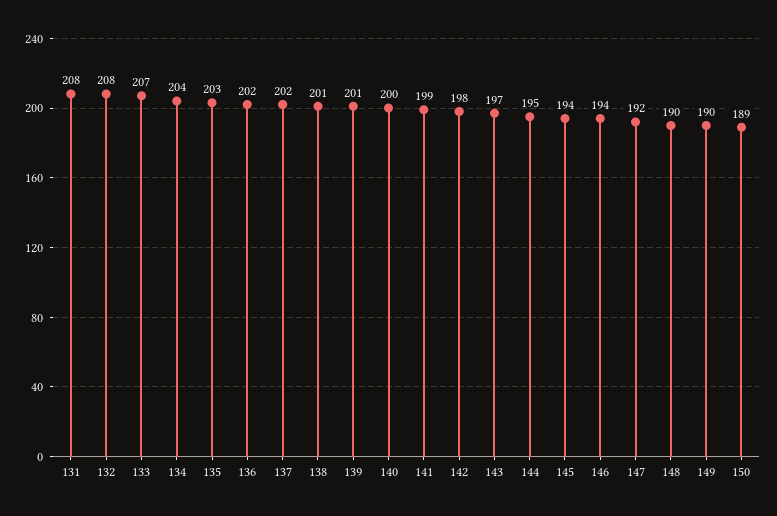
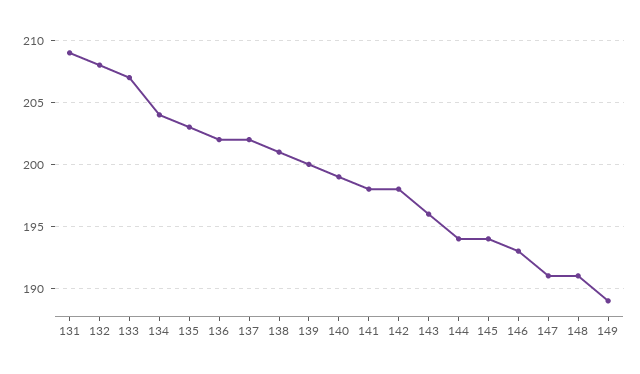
131: 208 -> 209
139: 201 -> 200
140: 200 -> 199
141: 199 -> 198
143: 197 -> 196
144: 195 -> 194
146: 194 -> 193
147: 192 -> 191
148: 190 -> 191
149: 190 -> 189
150: 189 -> none

